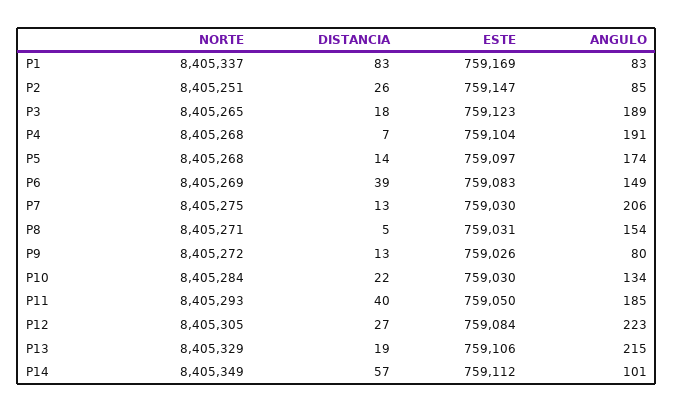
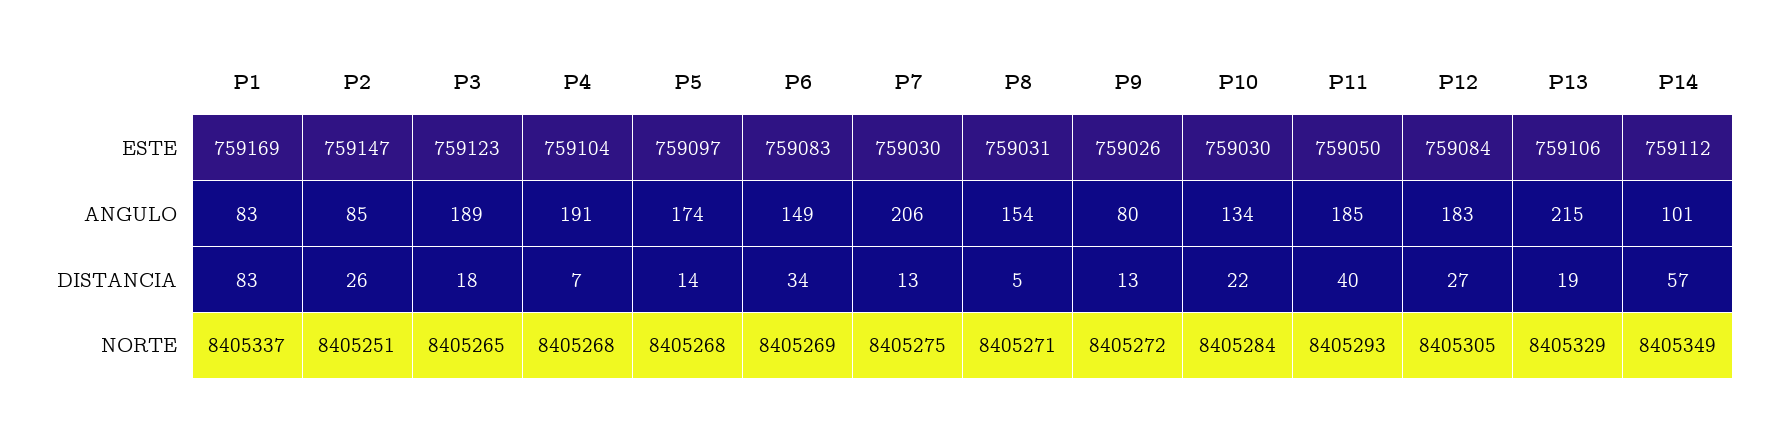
DISTANCIA, P6: 39 -> 34
ANGULO, P12: 223 -> 183

